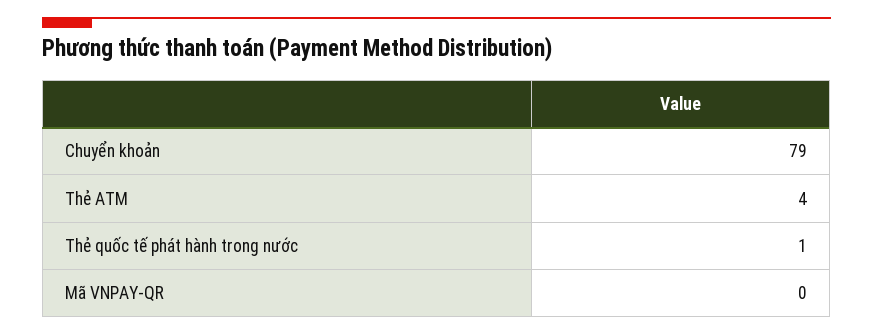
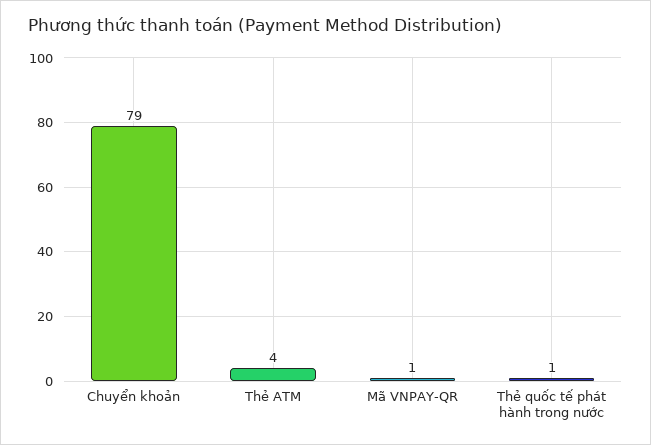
Mã VNPAY-QR: 0 -> 1

